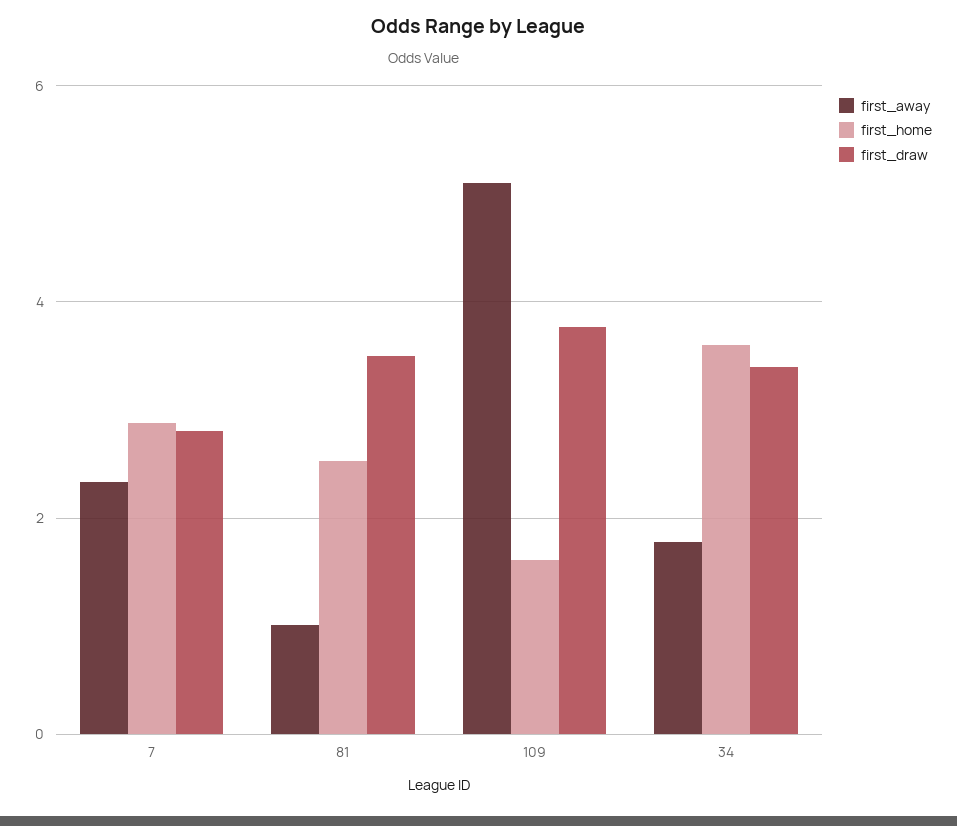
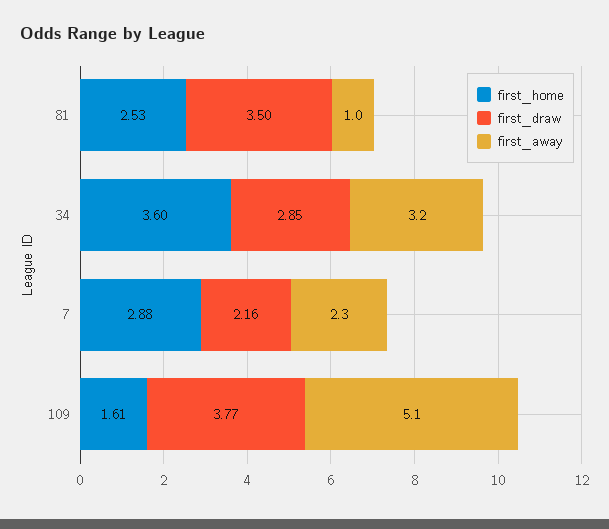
first_draw, 7: 2.8 -> 2.16
first_away, 34: 1.8 -> 3.2
first_draw, 34: 3.4 -> 2.85

